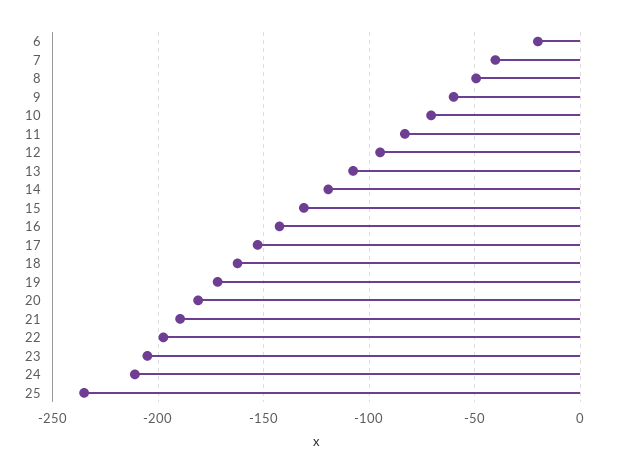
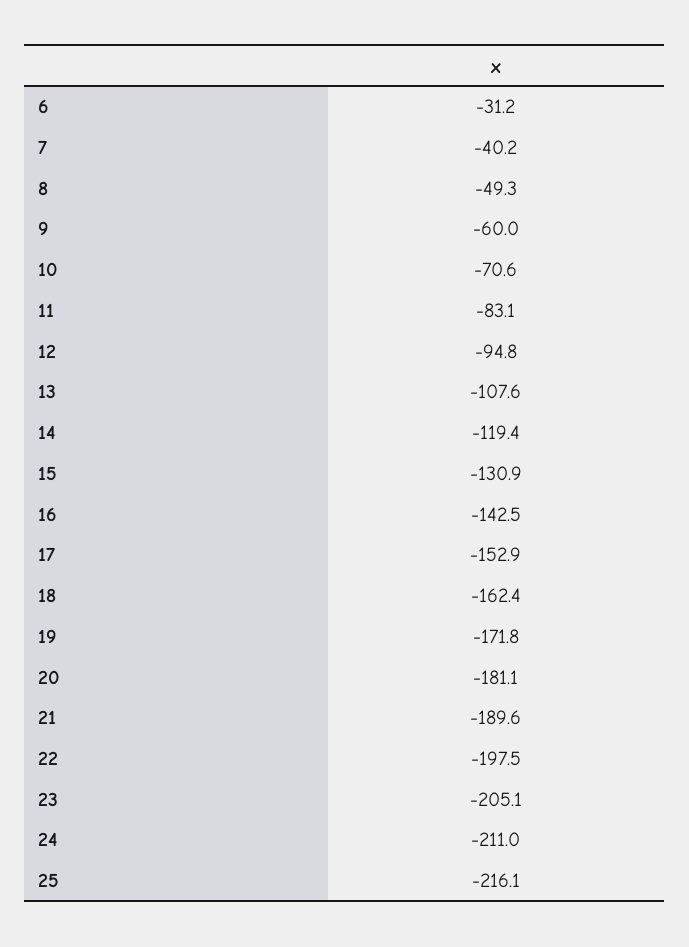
6: -20 -> -31.2
25: -235 -> -216.1

